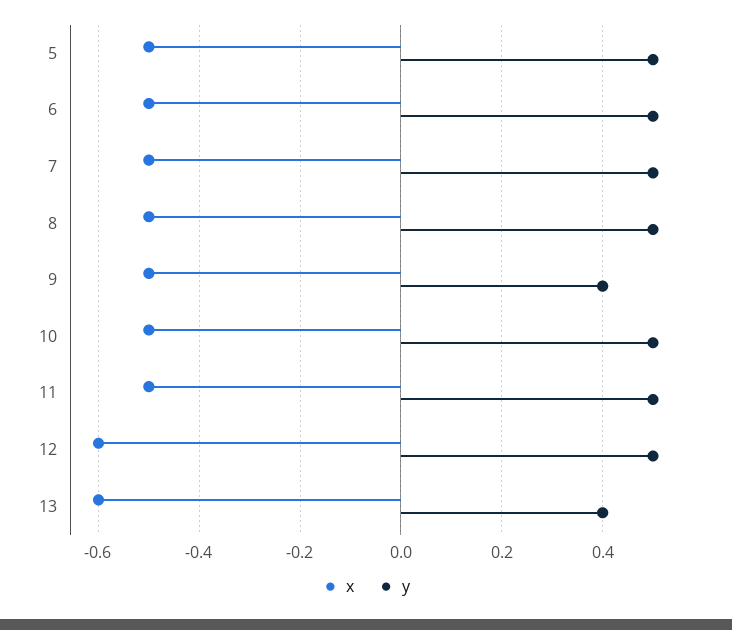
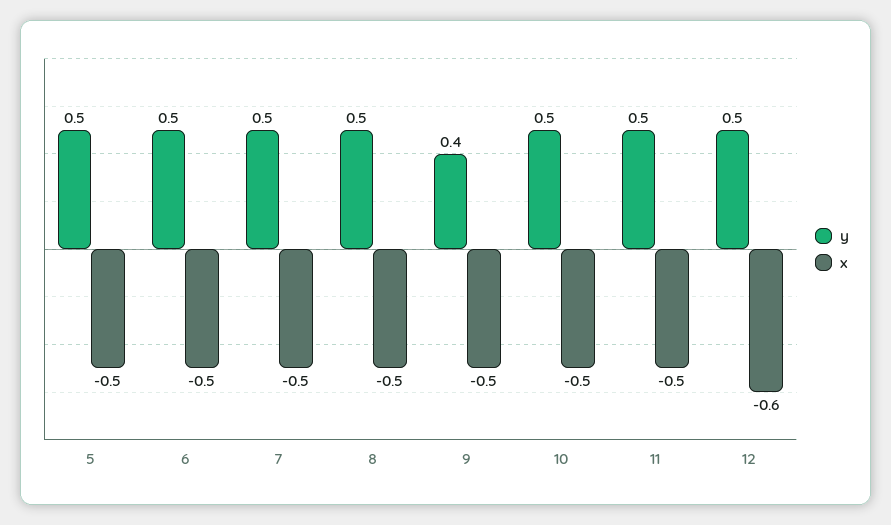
x, 13: -0.6 -> none
y, 13: 0.4 -> none

